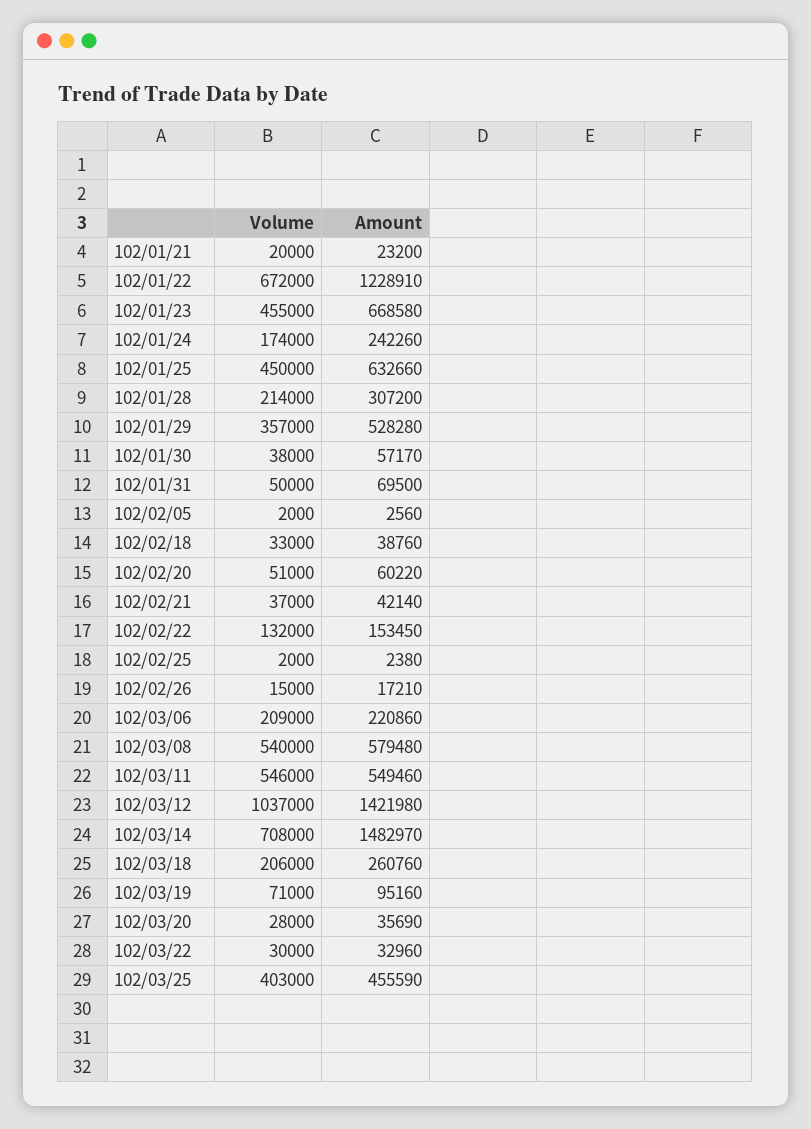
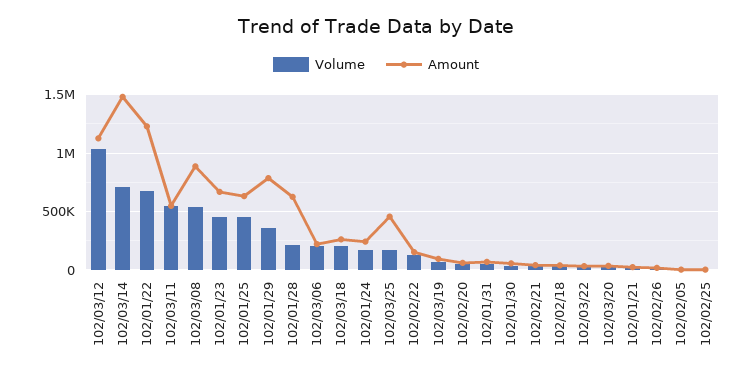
Amount, 102/01/28: 307200 -> 600000
Amount, 102/01/29: 528280 -> 800000
Amount, 102/03/08: 579480 -> 900000
Amount, 102/03/12: 1421980 -> 1100000
Volume, 102/03/25: 403000 -> 200000

